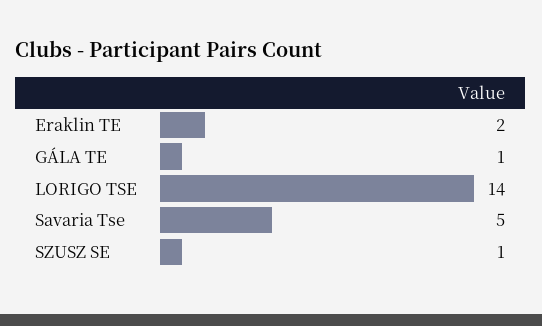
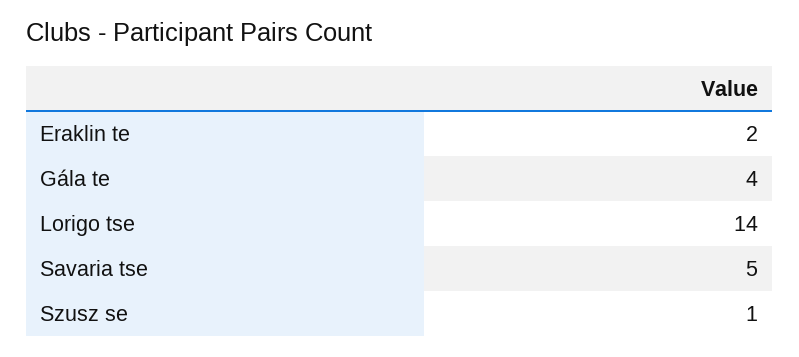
GÁLA TE: 1 -> 4

